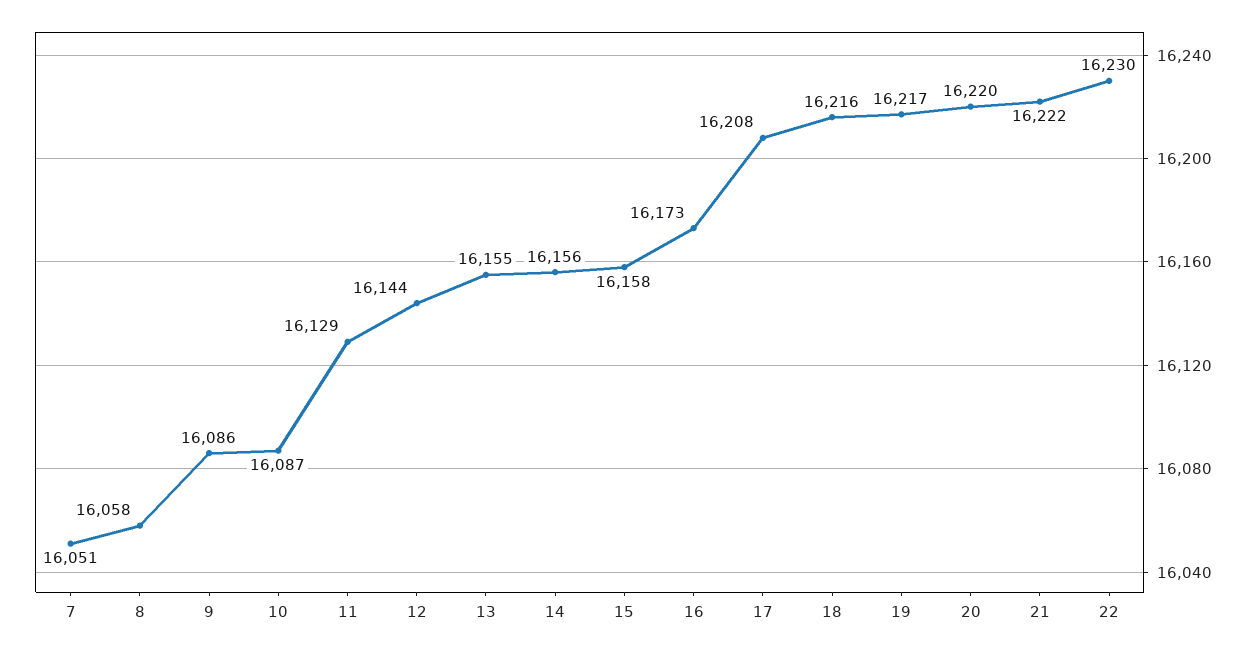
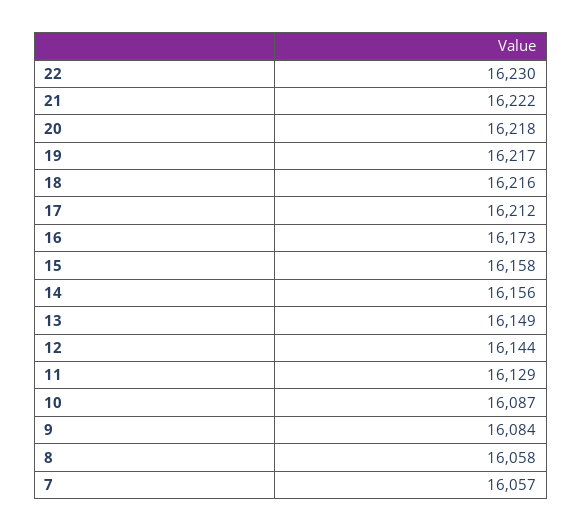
7: 16051 -> 16057
9: 16086 -> 16084
13: 16155 -> 16149
17: 16208 -> 16212
20: 16220 -> 16218

